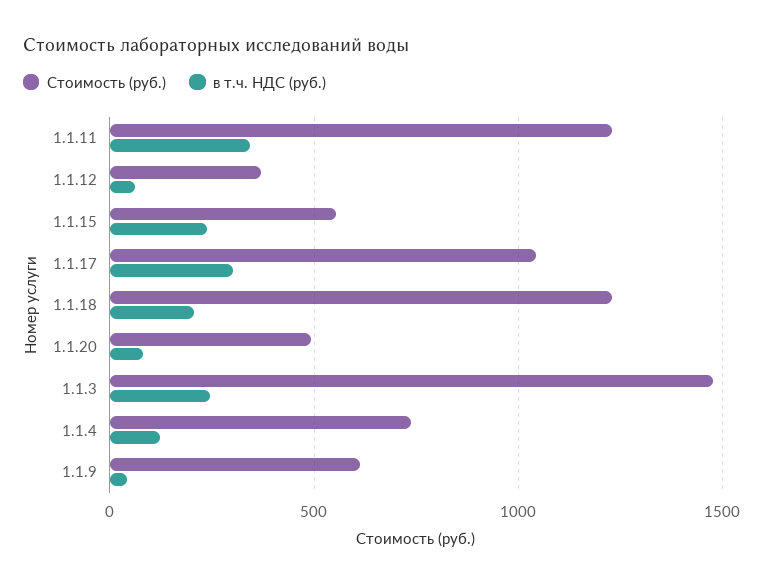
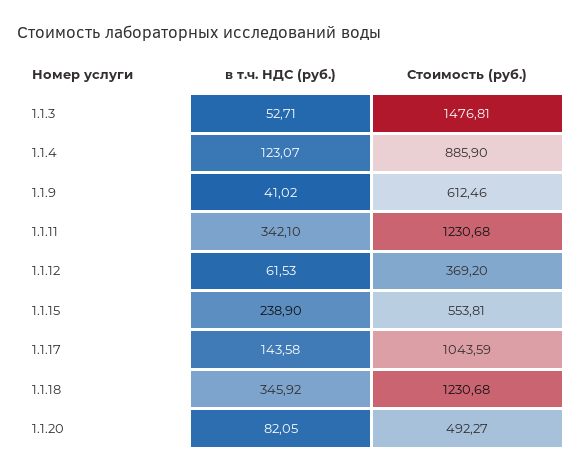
в т.ч. НДС (руб.), 1.1.17: 300 -> 143.58
в т.ч. НДС (руб.), 1.1.18: 200 -> 345.92
в т.ч. НДС (руб.), 1.1.3: 250 -> 52.71
Стоимость (руб.), 1.1.4: 750 -> 885.9

